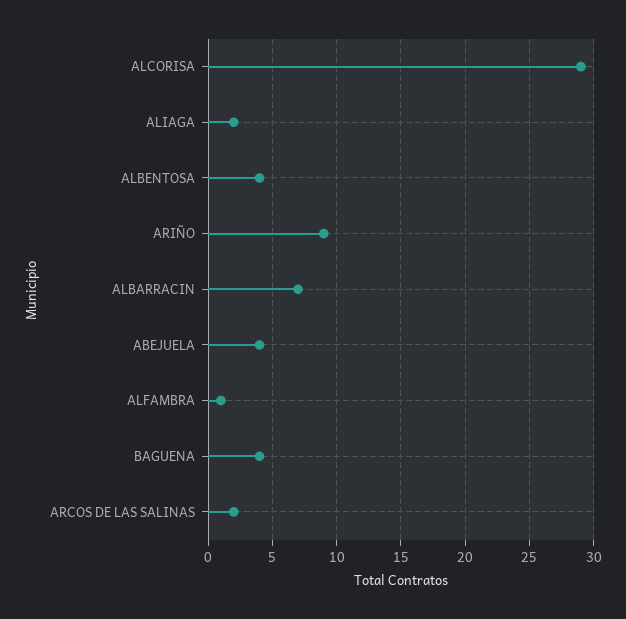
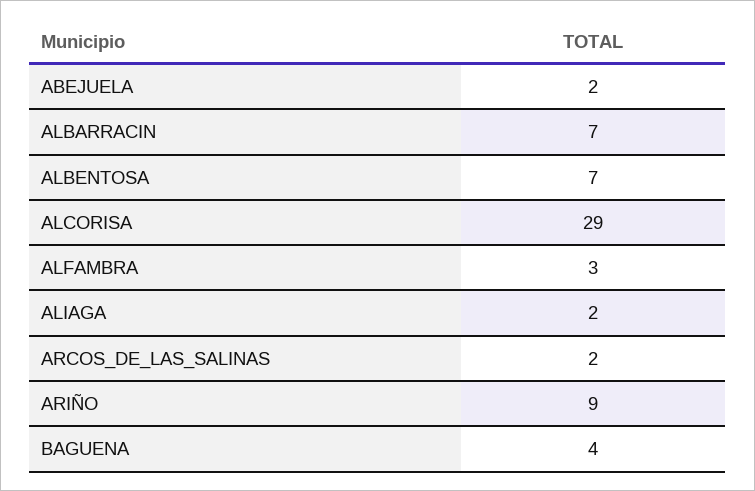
ALBENTOSA: 4 -> 7
ABEJUELA: 4 -> 2
ALFAMBRA: 1 -> 3

